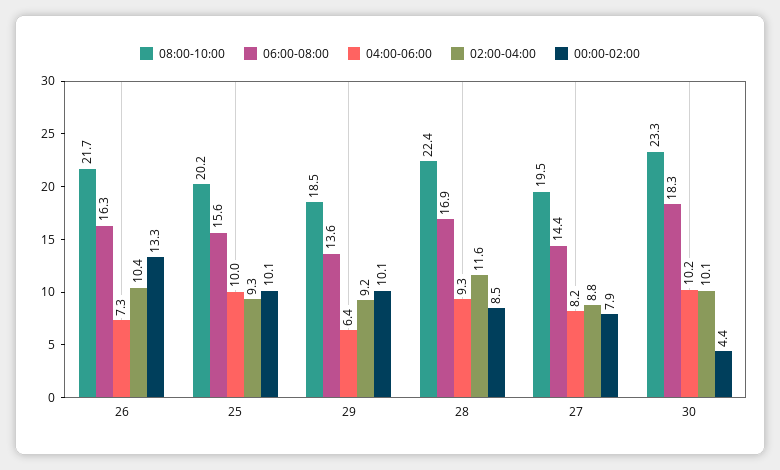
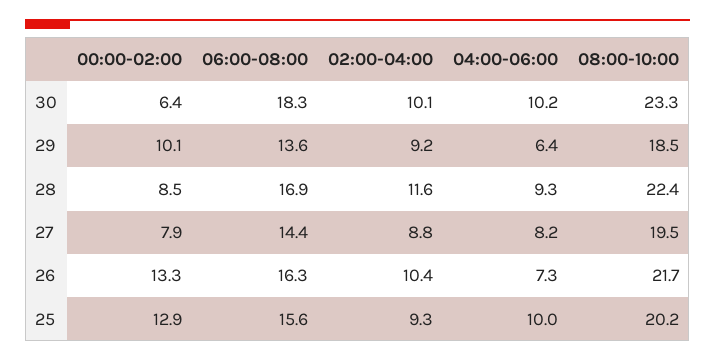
00:00-02:00, 25: 10.1 -> 12.9
00:00-02:00, 30: 4.4 -> 6.4

